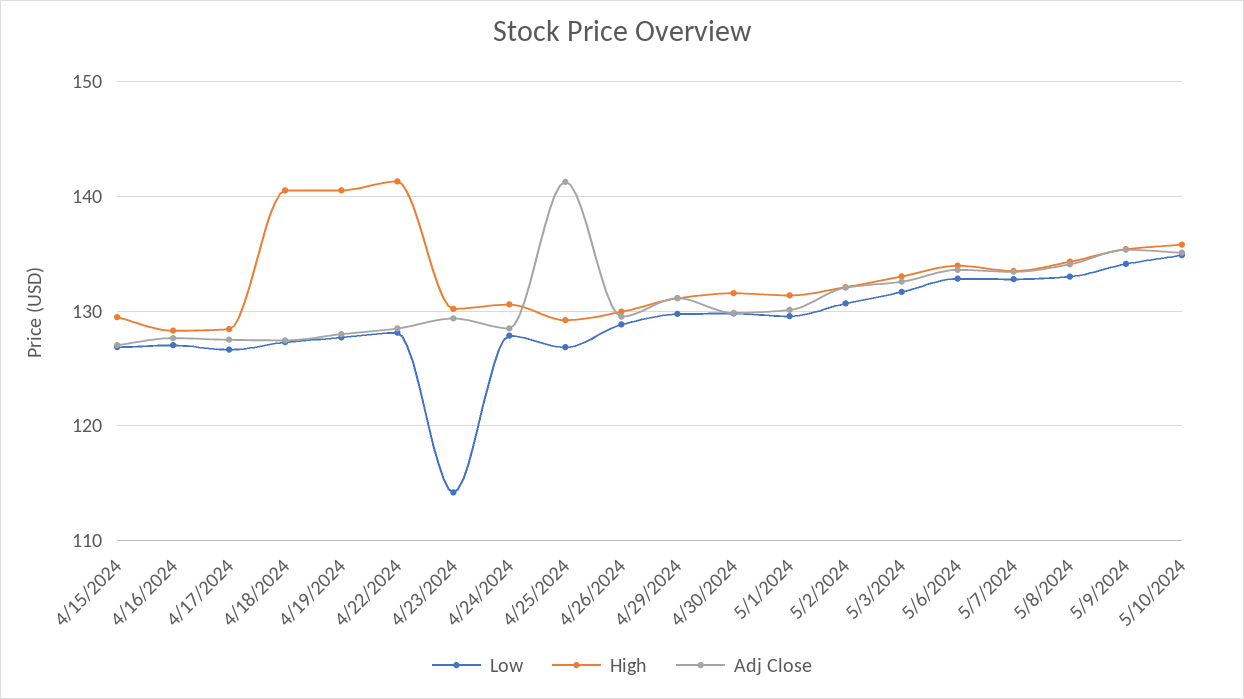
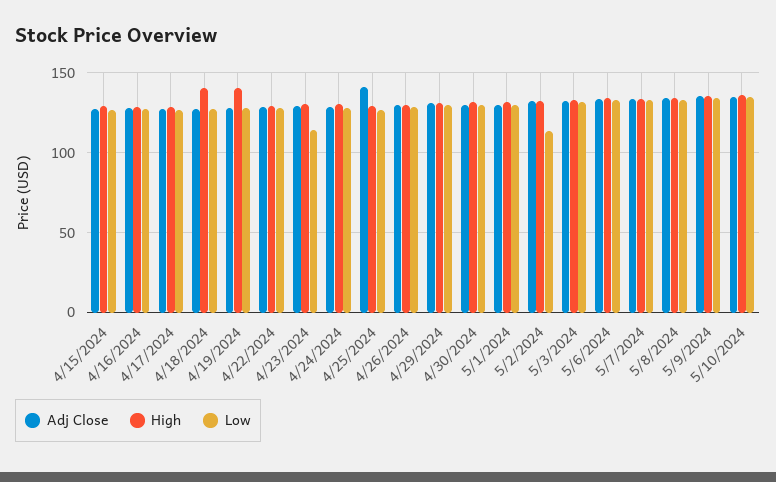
High, 4/22/2024: 141 -> 130
Low, 5/2/2024: 131 -> 115

